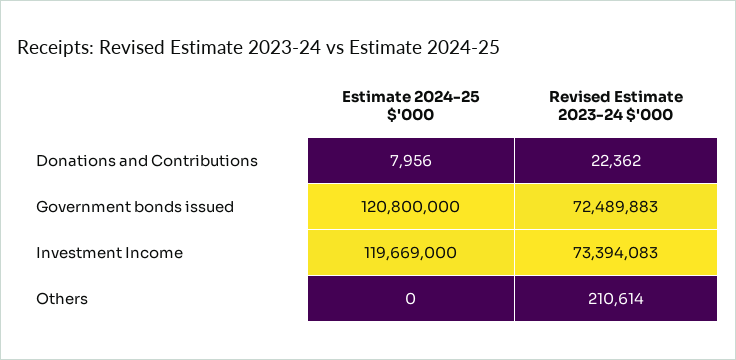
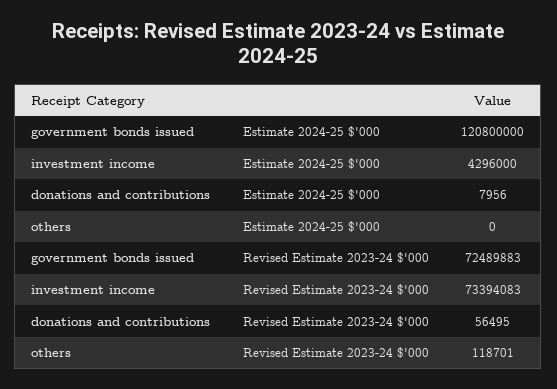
Revised Estimate 2023-24 $'000, Donations and Contributions: 22362 -> 56495
Estimate 2024-25 $'000, Investment Income: 119669000 -> 4296000
Revised Estimate 2023-24 $'000, Others: 210614 -> 118701

